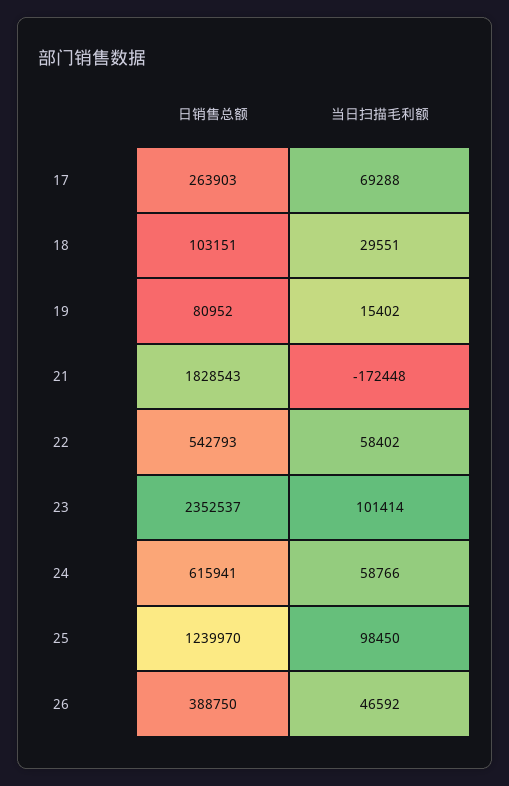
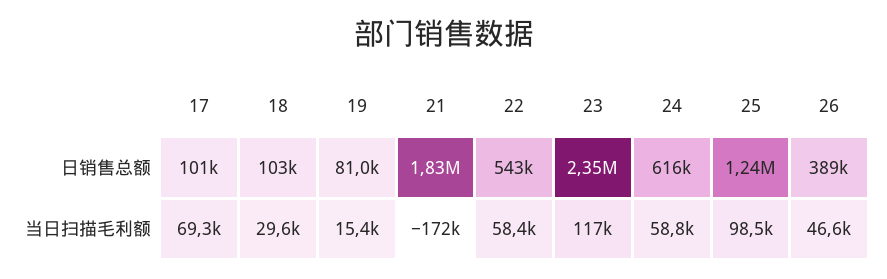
日销售总额, 17: 263903 -> 101000
当日扫描毛利额, 23: 101414 -> 117000

